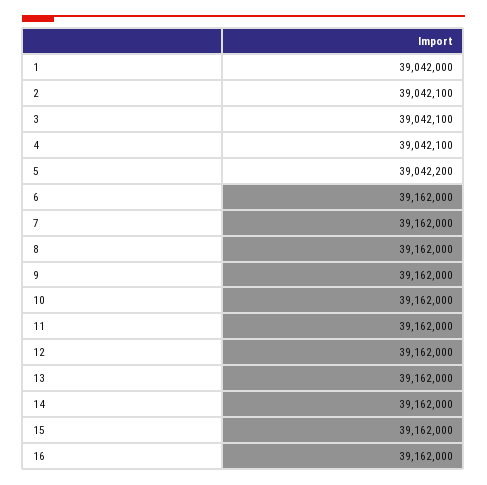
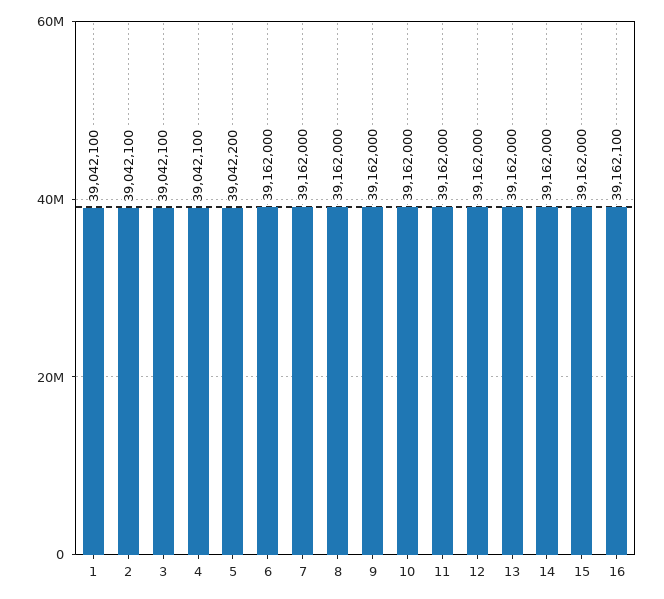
1: 39042000 -> 39042100
16: 39162000 -> 39162100

